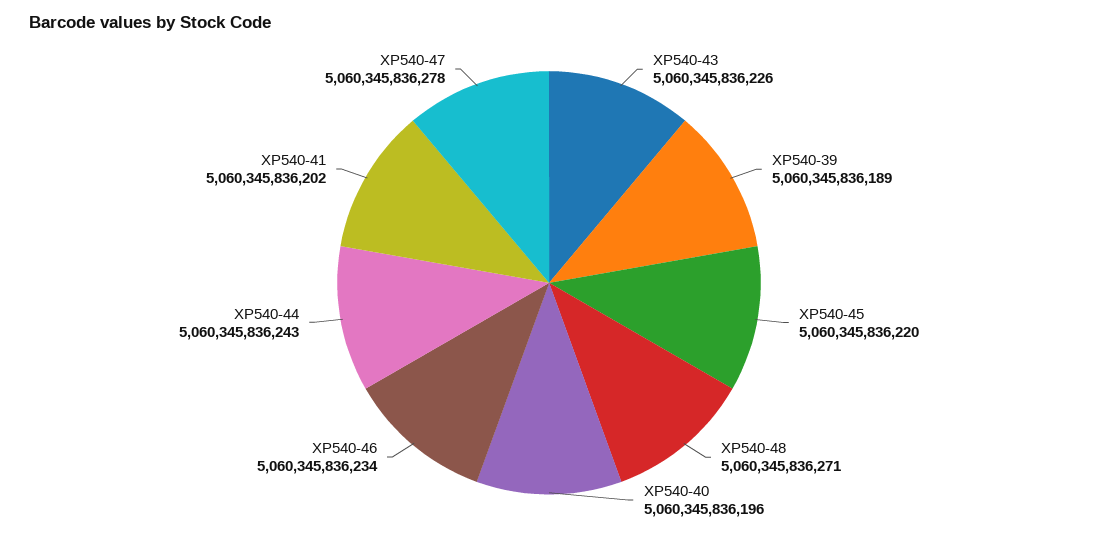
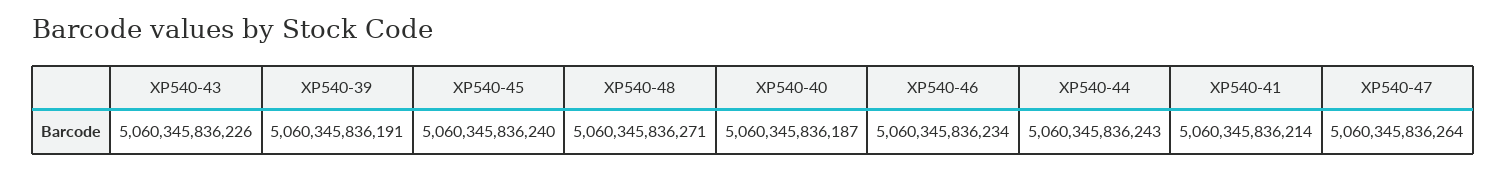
XP540-39: 5060345836189 -> 5060345836191
XP540-45: 5060345836220 -> 5060345836240
XP540-40: 5060345836196 -> 5060345836187
XP540-41: 5060345836202 -> 5060345836214
XP540-47: 5060345836278 -> 5060345836264

